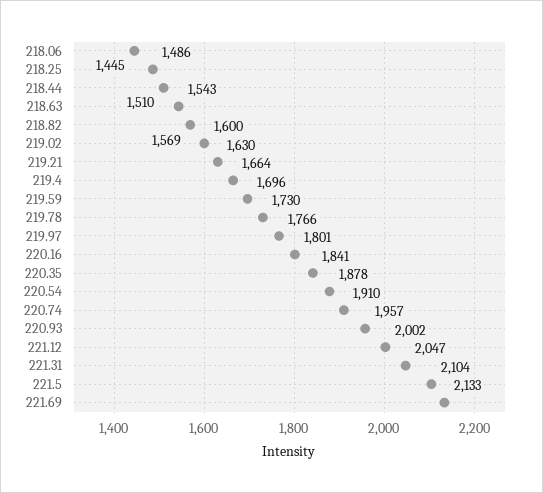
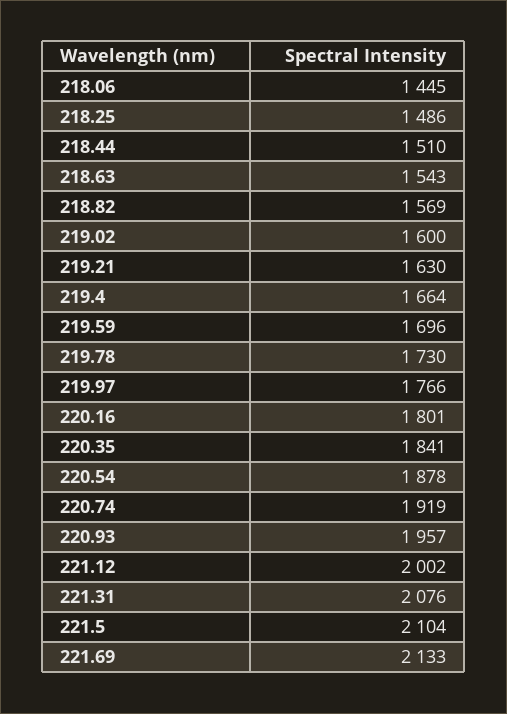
220.74: 1910 -> 1919
221.31: 2047 -> 2076

